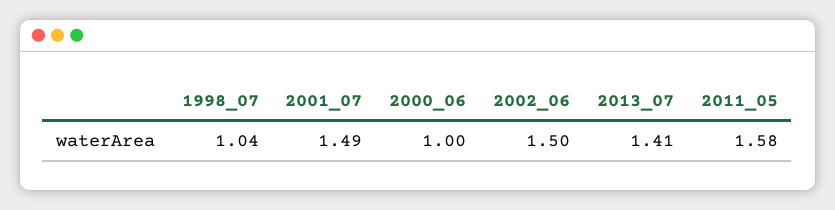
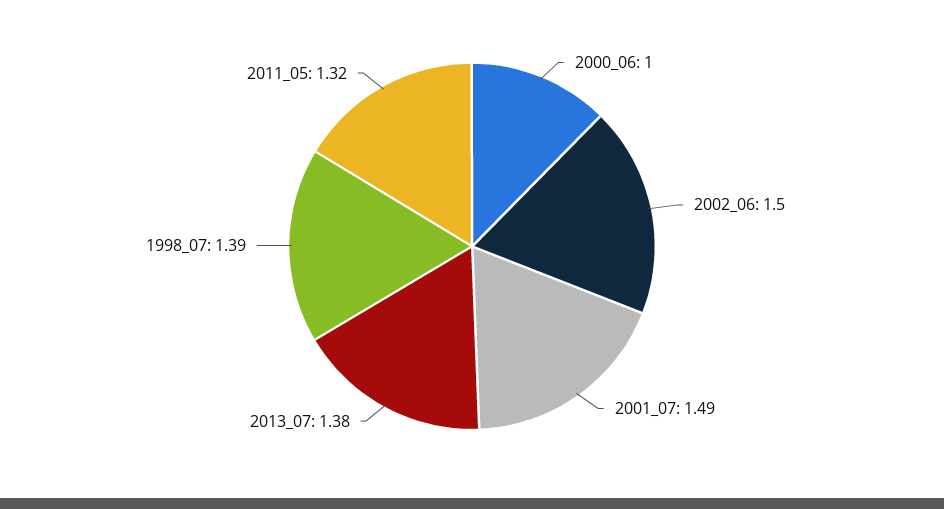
1998_07: 1.04 -> 1.39
2013_07: 1.41 -> 1.38
2011_05: 1.58 -> 1.32

